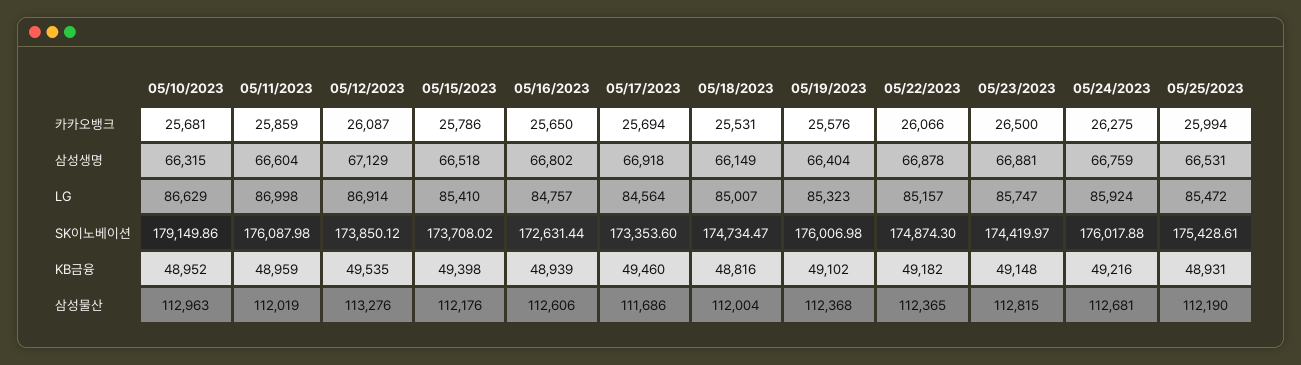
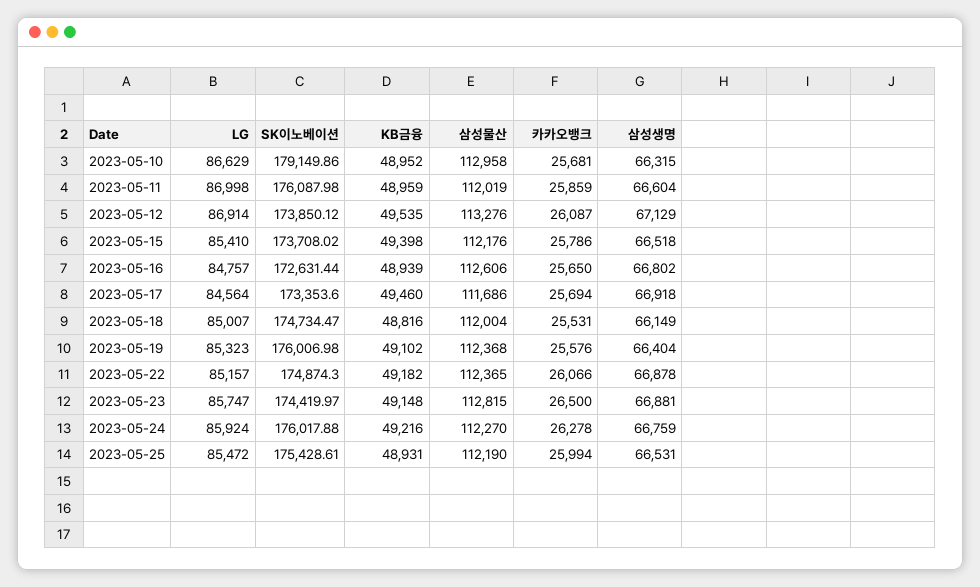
05/24/2023, 카카오뱅크: 26275 -> 26278
05/10/2023, 삼성물산: 112963 -> 112958
05/24/2023, 삼성물산: 112681 -> 112270

